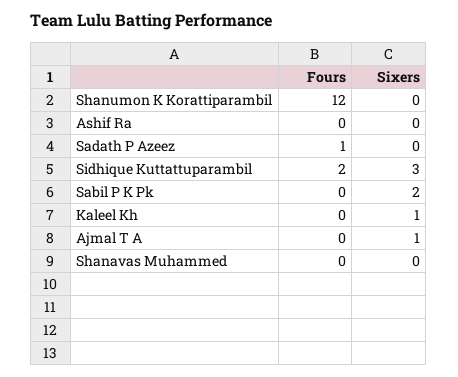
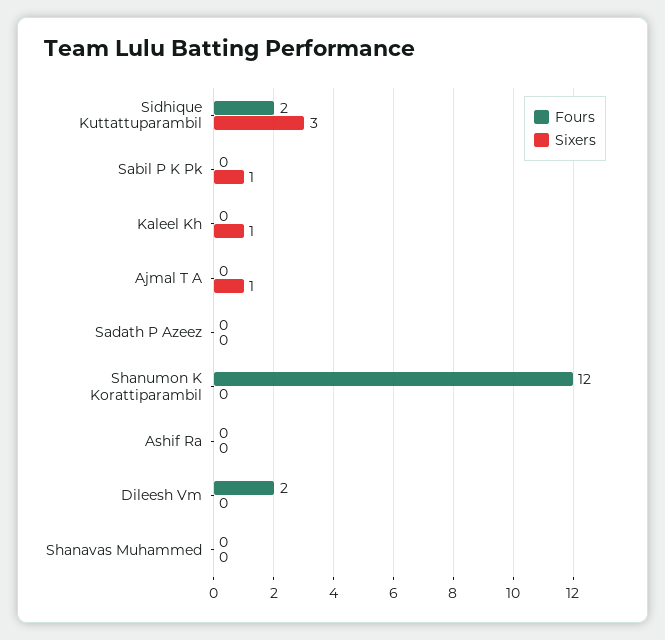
Fours, Sadath P Azeez: 1 -> 0
Sixers, Sabil P K Pk: 2 -> 1
Fours, Dileesh Vm: none -> 2
Sixers, Dileesh Vm: none -> 0

